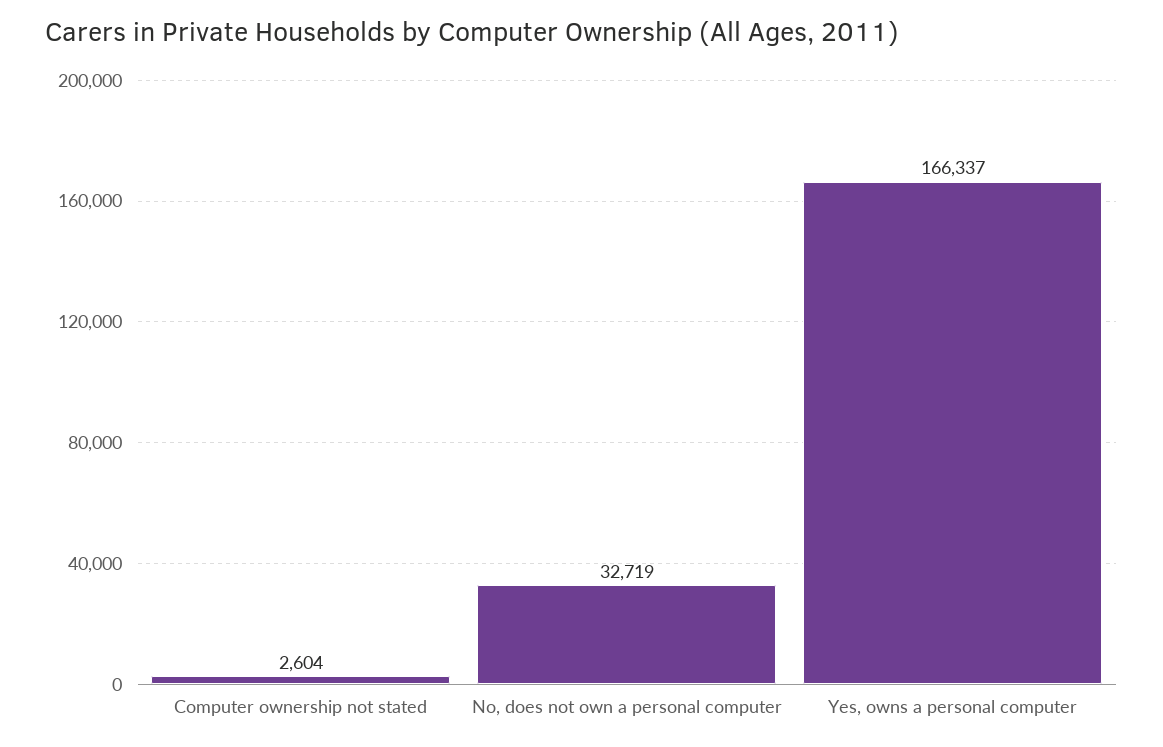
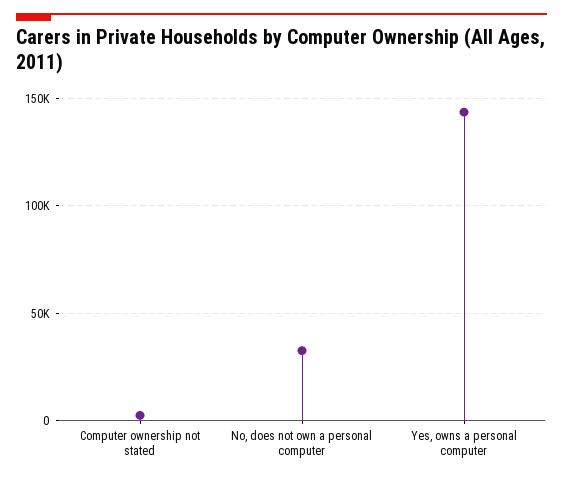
Yes, owns a personal computer: 166337 -> 145000

